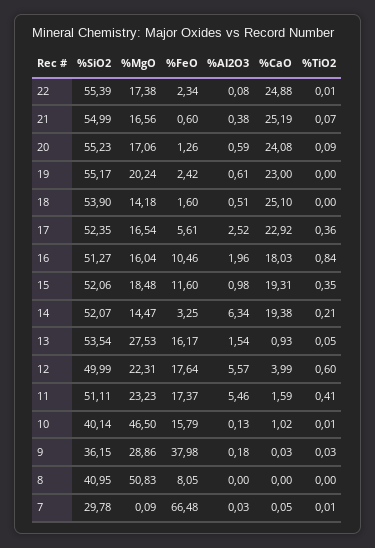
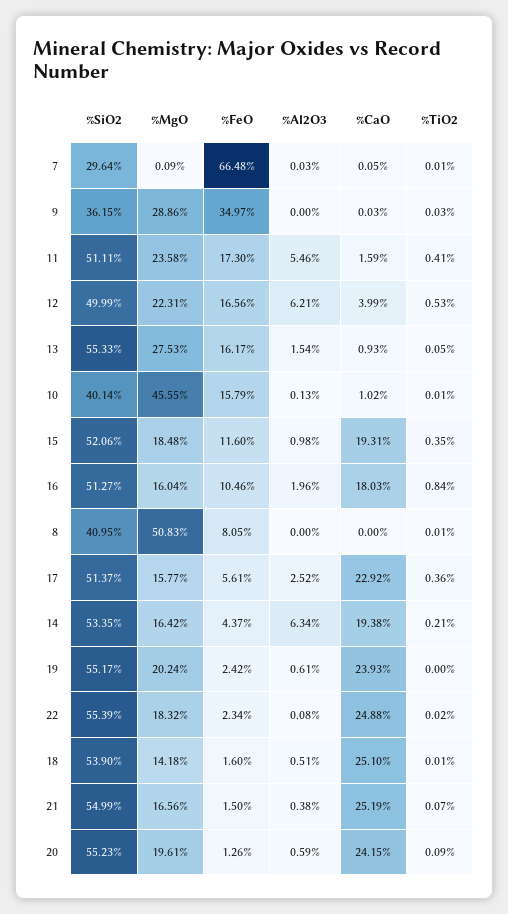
%MgO, 22: 17.38 -> 18.32
%TiO2, 22: 0.01 -> 0.02
%FeO, 21: 0.6 -> 1.5
%MgO, 20: 17.06 -> 19.61
%CaO, 20: 24.08 -> 24.15
%CaO, 19: 23 -> 23.93
%TiO2, 18: 0 -> 0.01
%SiO2, 17: 52.35 -> 51.37
%MgO, 17: 16.54 -> 15.77
%SiO2, 14: 52.07 -> 53.35
%MgO, 14: 14.47 -> 16.42
%FeO, 14: 3.25 -> 4.37
%SiO2, 13: 53.54 -> 55.33
%FeO, 12: 17.64 -> 16.56
%Al2O3, 12: 5.57 -> 6.21
%TiO2, 12: 0.6 -> 0.53
%MgO, 11: 23.23 -> 23.58
%FeO, 11: 17.37 -> 17.3
%MgO, 10: 46.5 -> 45.55
%FeO, 9: 37.98 -> 34.97
%Al2O3, 9: 0.18 -> 0
%TiO2, 8: 0 -> 0.01
%SiO2, 7: 29.78 -> 29.64

